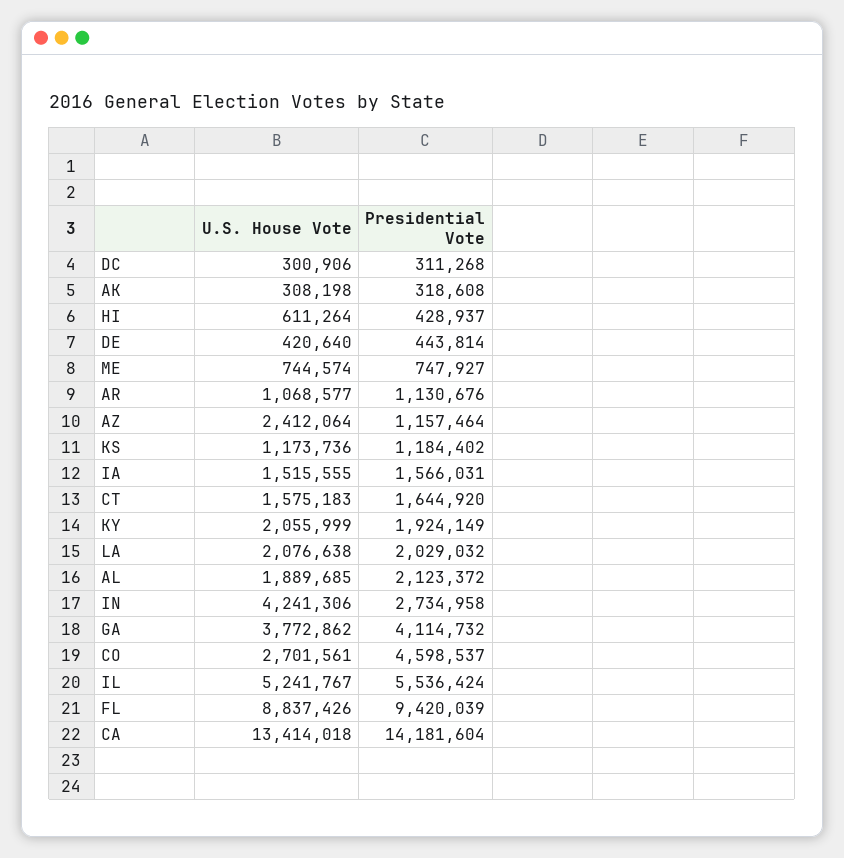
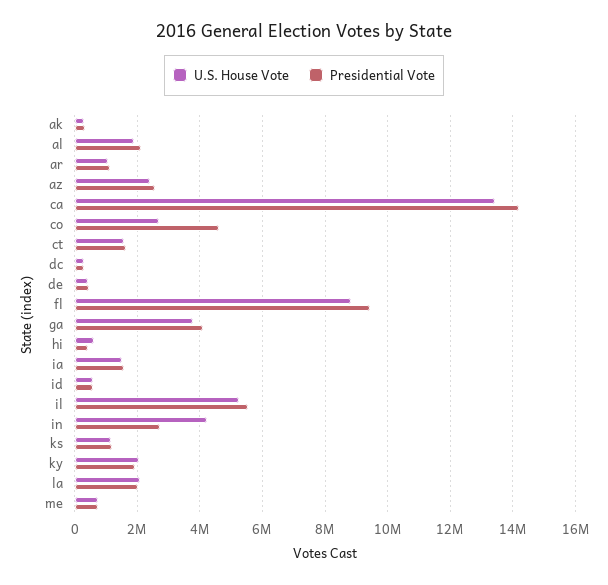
Presidential Vote, AZ: 1157464 -> 2600000
U.S. House Vote, id: none -> 600000
Presidential Vote, id: none -> 600000

